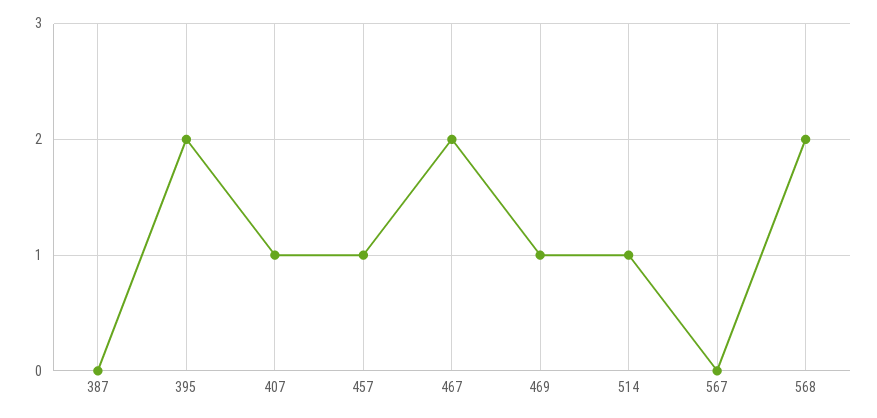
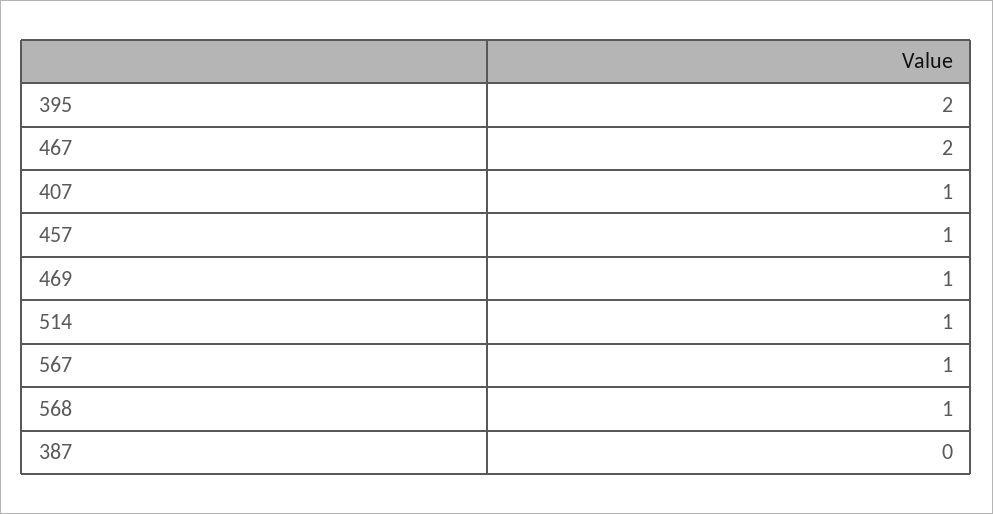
567: 0 -> 1
568: 2 -> 1

